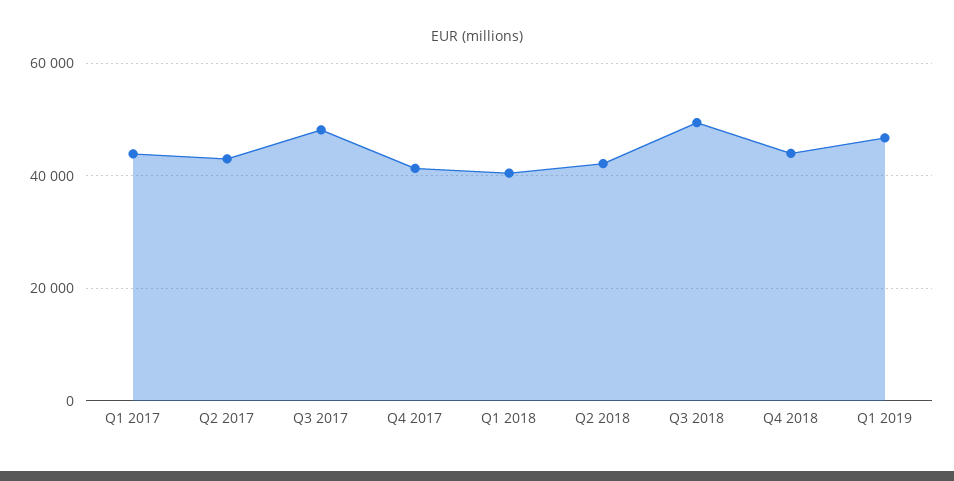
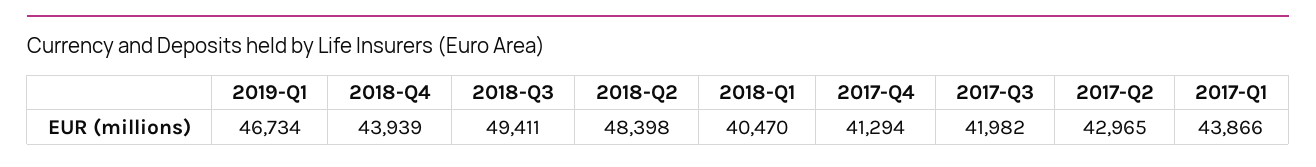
Q3 2017: 48000 -> 41982
Q2 2018: 42000 -> 48398

